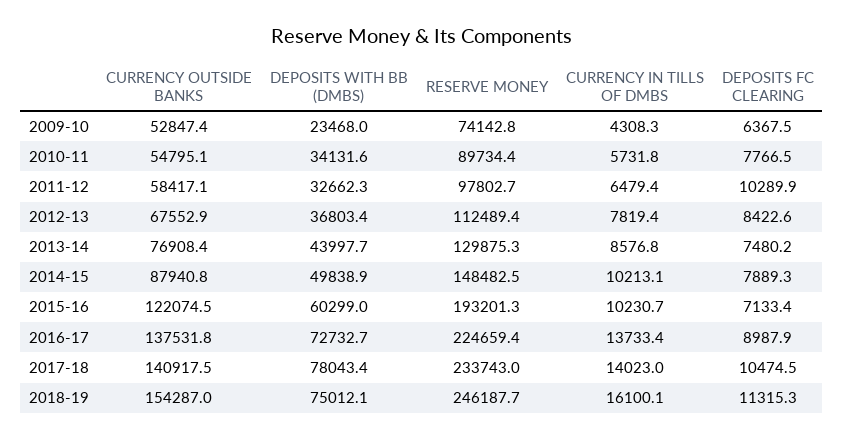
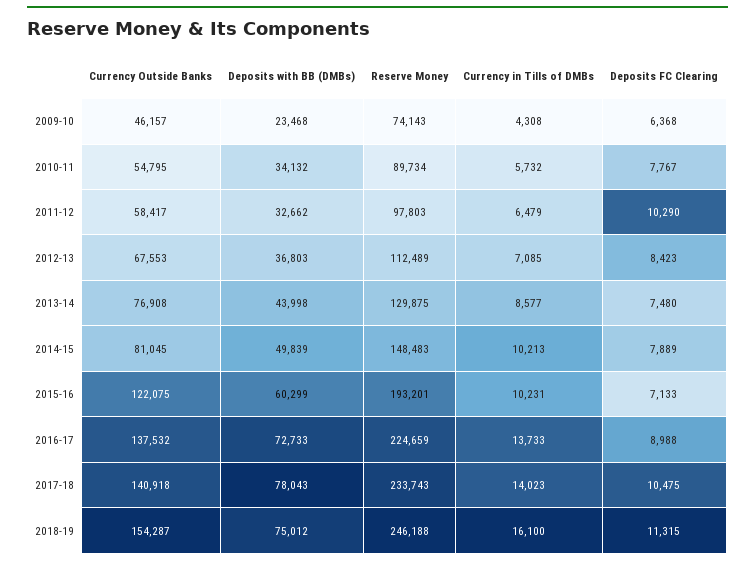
CURRENCY OUTSIDE BANKS, 2009-10: 52847.4 -> 46157
CURRENCY IN TILLS OF DMBS, 2012-13: 7819.4 -> 7085
CURRENCY OUTSIDE BANKS, 2014-15: 87940.8 -> 81045

